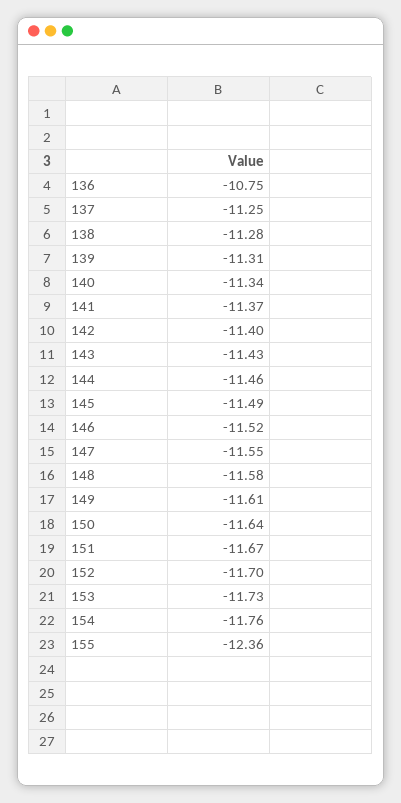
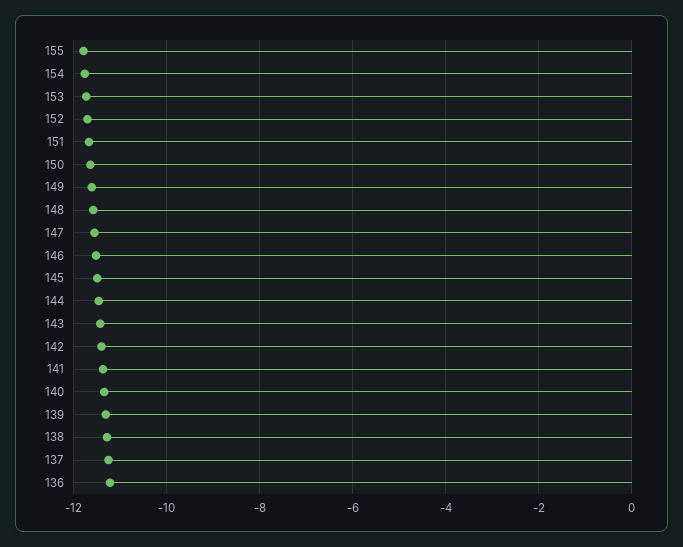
136: -10.75 -> -11.2
155: -12.36 -> -11.8

